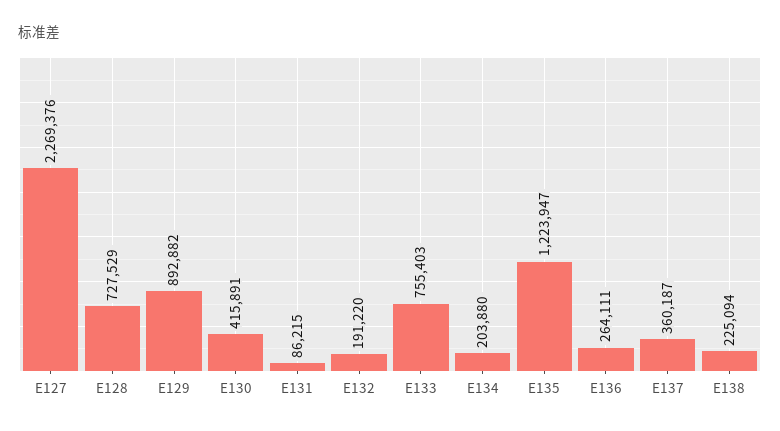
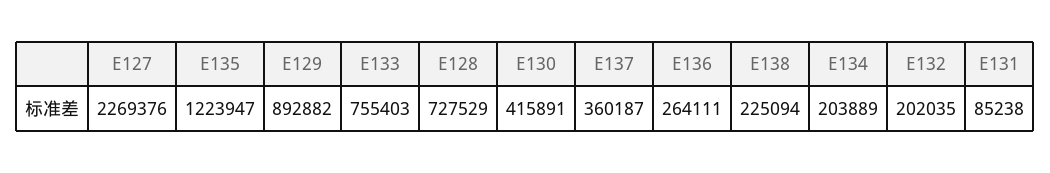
E131: 86215 -> 85238
E132: 191220 -> 202035
E134: 203880 -> 203889

